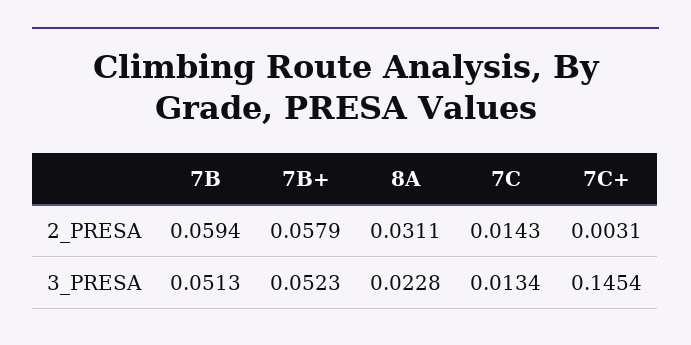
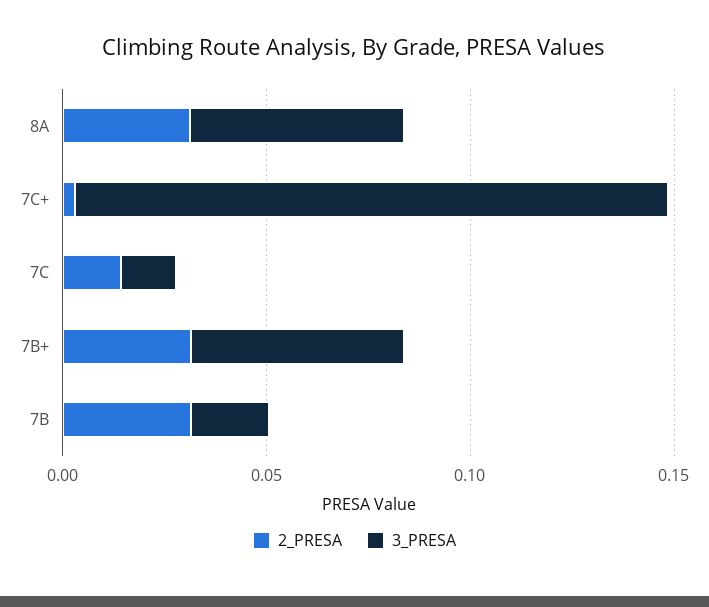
2_PRESA, 7B: 0.0594 -> 0.03
2_PRESA, 7B+: 0.0579 -> 0.03
3_PRESA, 7B: 0.0513 -> 0.02
3_PRESA, 8A: 0.0228 -> 0.05

